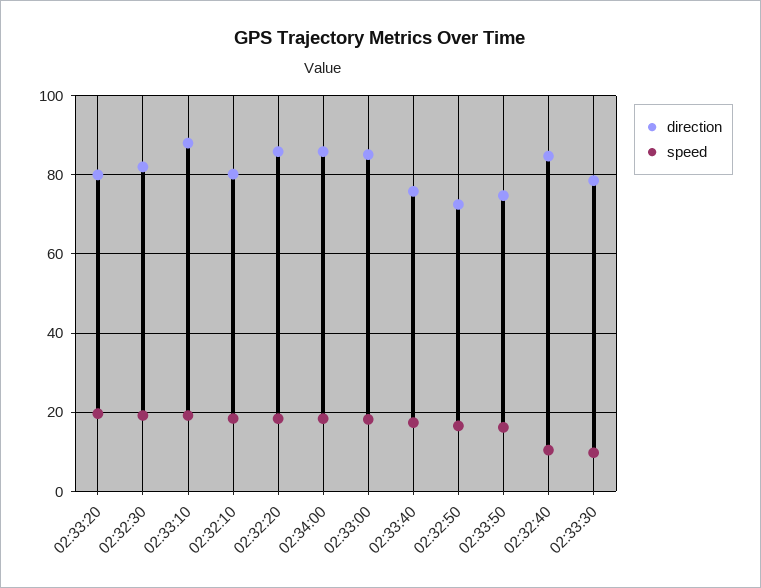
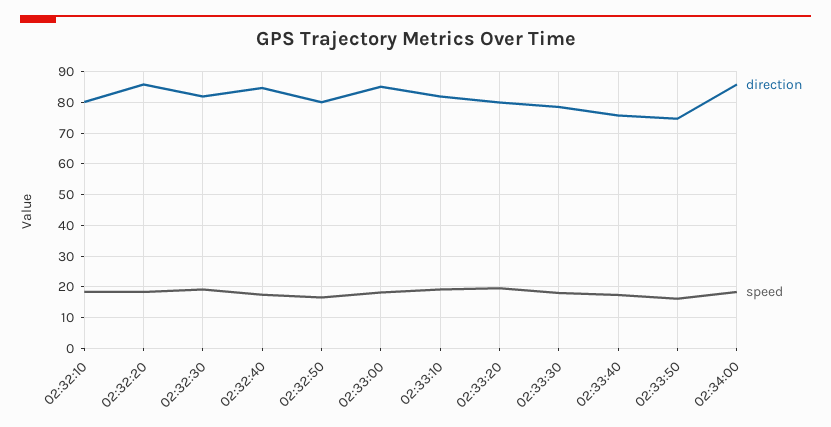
direction, 02:33:10: 88 -> 82
direction, 02:32:50: 72 -> 80
speed, 02:32:40: 10 -> 18
speed, 02:33:30: 10 -> 18

